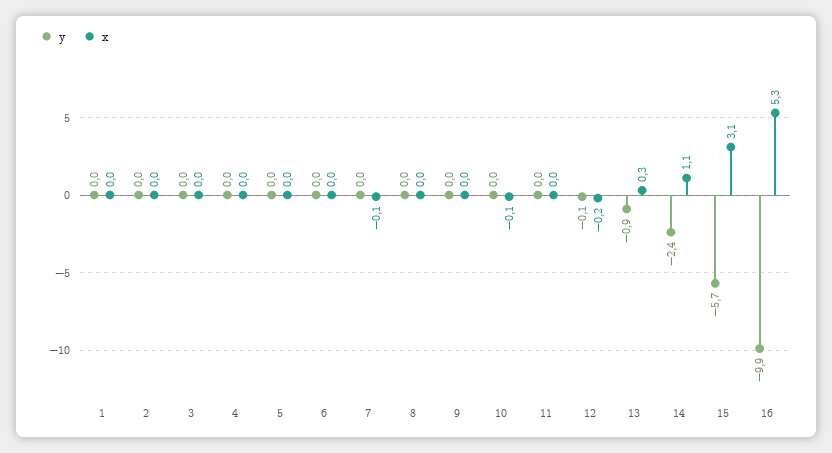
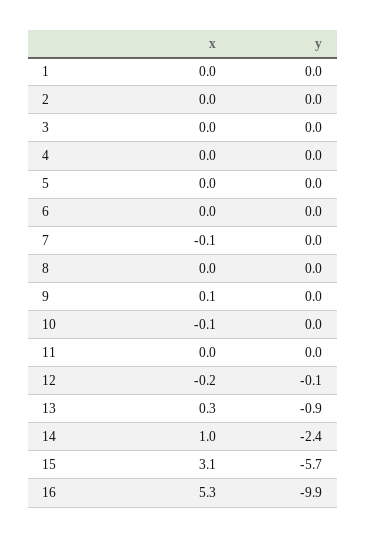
x, 9: 0 -> 0.1
x, 14: 1.1 -> 1

